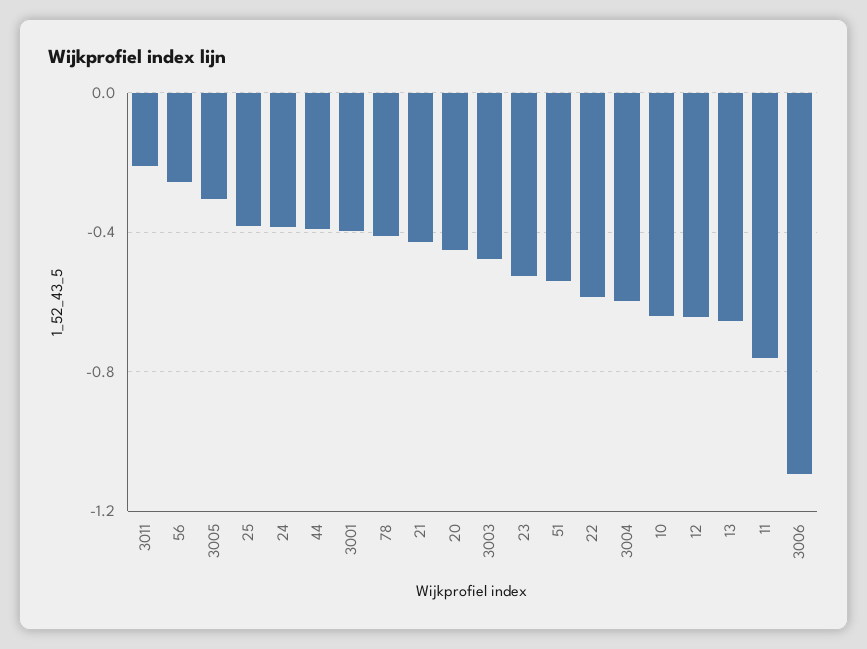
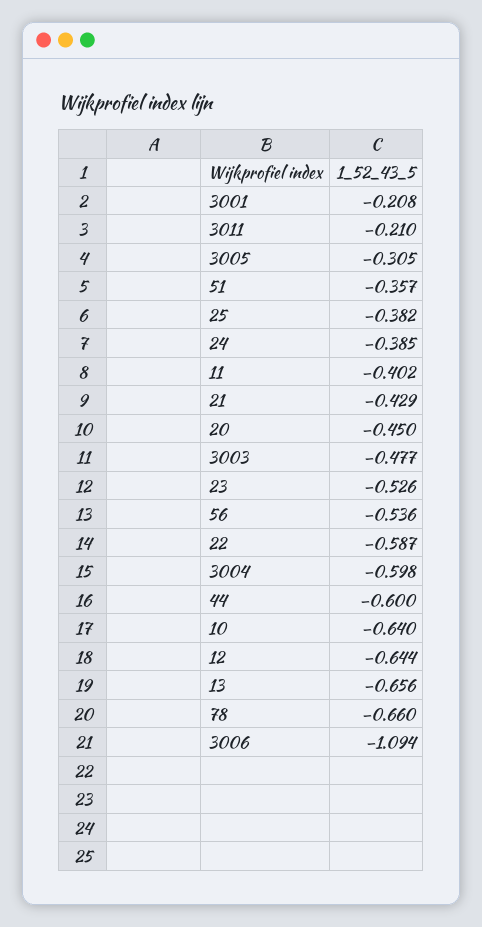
56: -0.25 -> -0.536
44: -0.4 -> -0.6
3001: -0.4 -> -0.208
78: -0.4 -> -0.66
51: -0.55 -> -0.357
11: -0.75 -> -0.402

